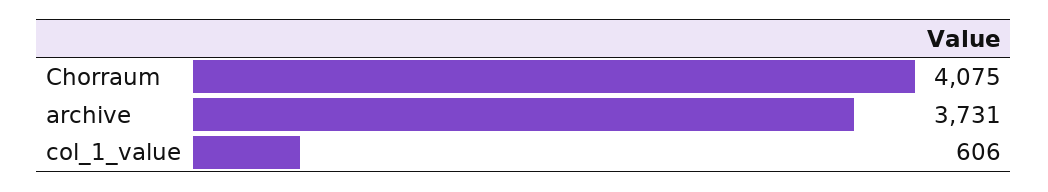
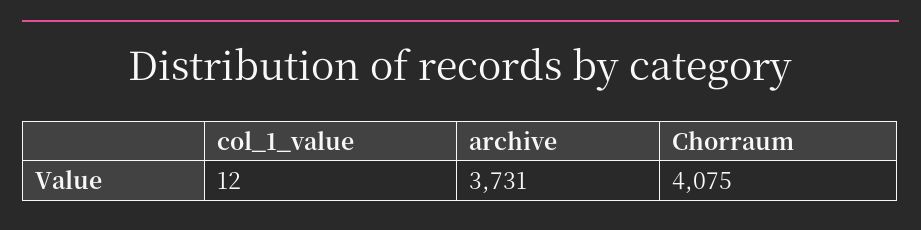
col_1_value: 606 -> 12

